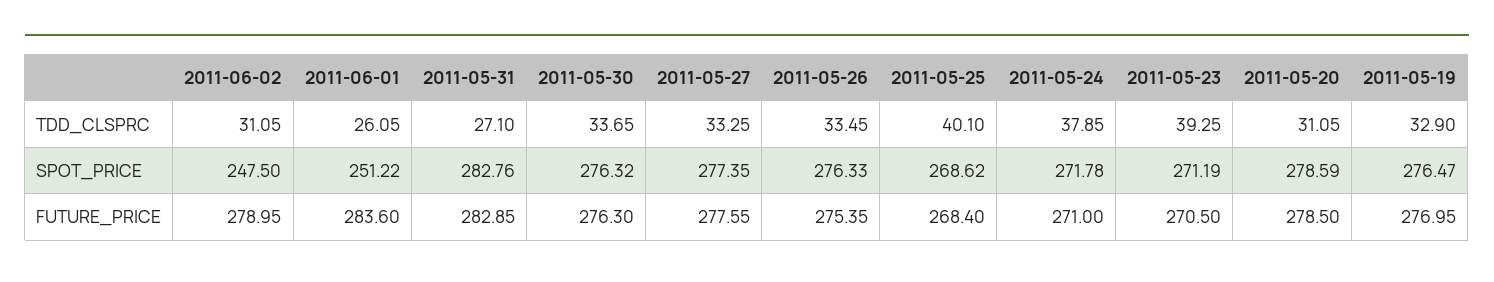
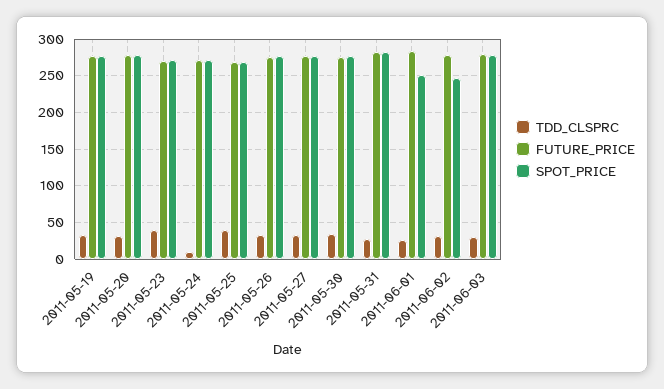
TDD_CLSPRC, 2011-05-24: 37.85 -> 10
TDD_CLSPRC, 2011-06-03: none -> 30
FUTURE_PRICE, 2011-06-03: none -> 280
SPOT_PRICE, 2011-06-03: none -> 280

